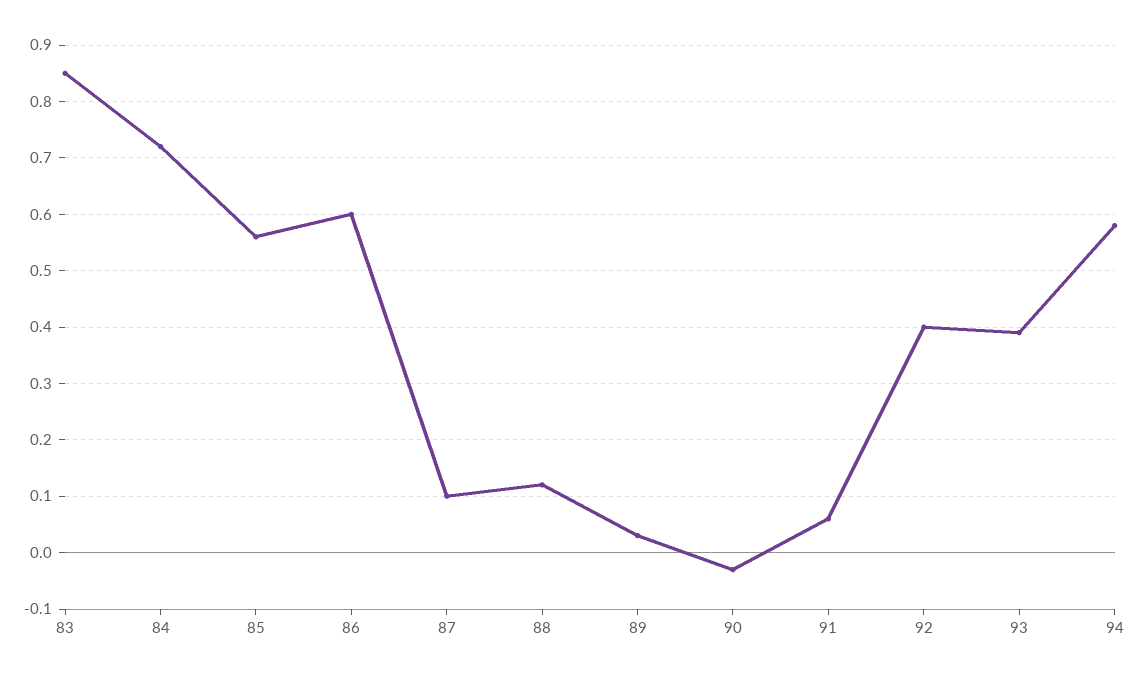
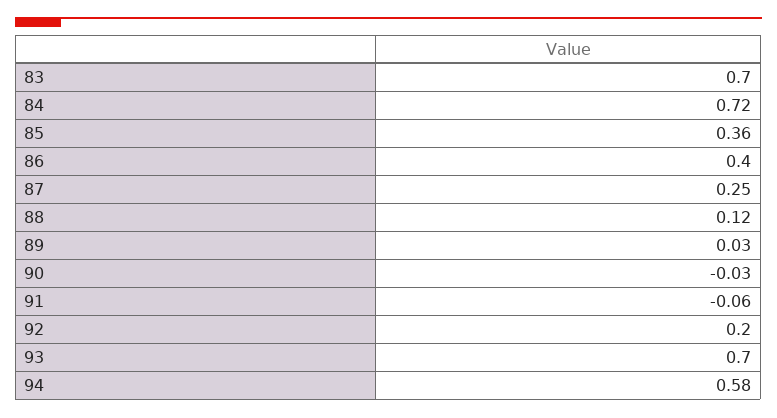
83: 0.85 -> 0.7
85: 0.55 -> 0.36
86: 0.6 -> 0.4
87: 0.1 -> 0.25
91: 0.05 -> -0.06
92: 0.4 -> 0.2
93: 0.4 -> 0.7

